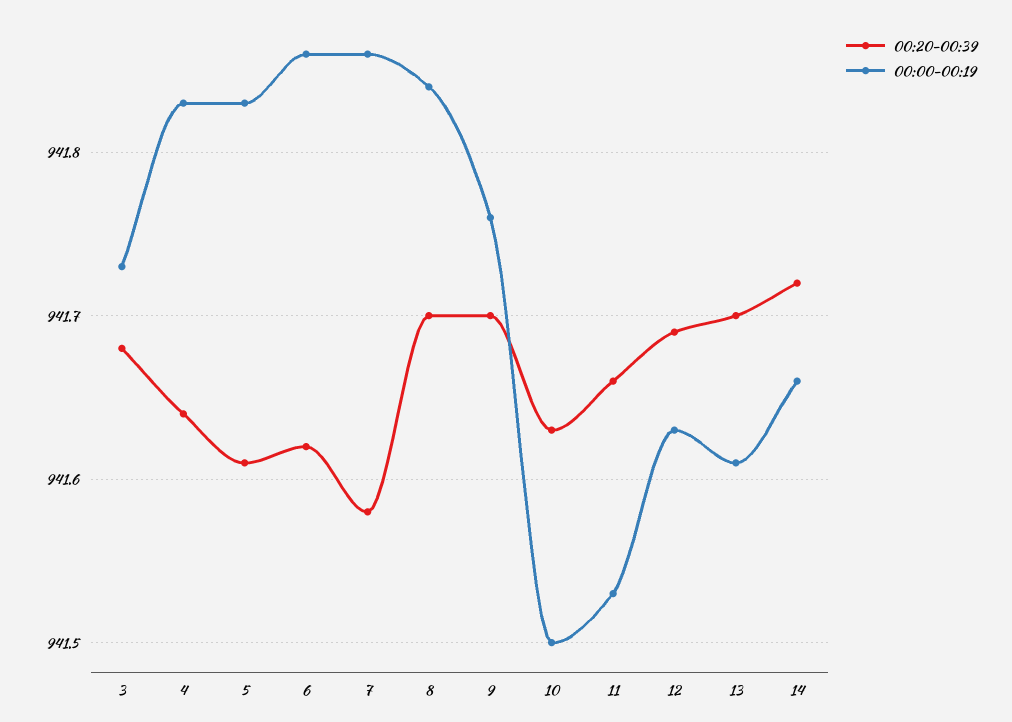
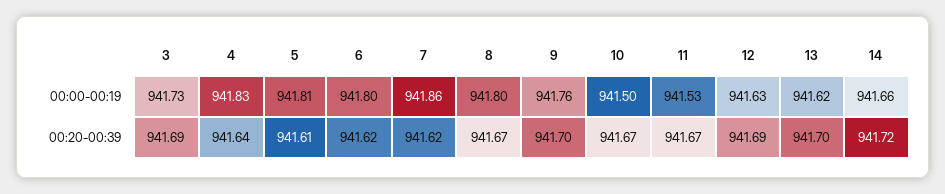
00:20-00:39, 3: 941.68 -> 941.69
00:00-00:19, 5: 941.83 -> 941.81
00:00-00:19, 6: 941.86 -> 941.8
00:20-00:39, 7: 941.58 -> 941.62
00:20-00:39, 8: 941.7 -> 941.67
00:00-00:19, 8: 941.84 -> 941.8
00:20-00:39, 10: 941.63 -> 941.67
00:20-00:39, 11: 941.66 -> 941.67
00:00-00:19, 13: 941.61 -> 941.62

